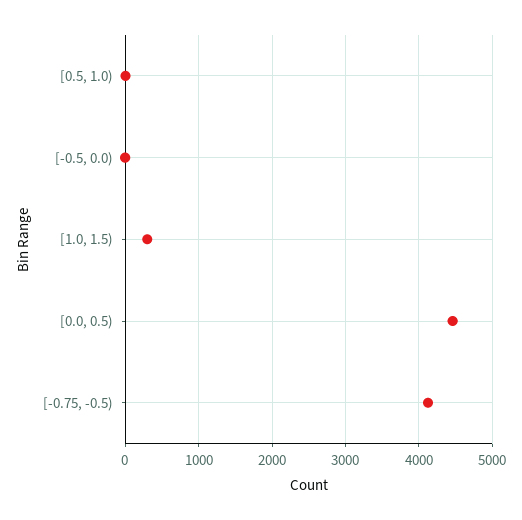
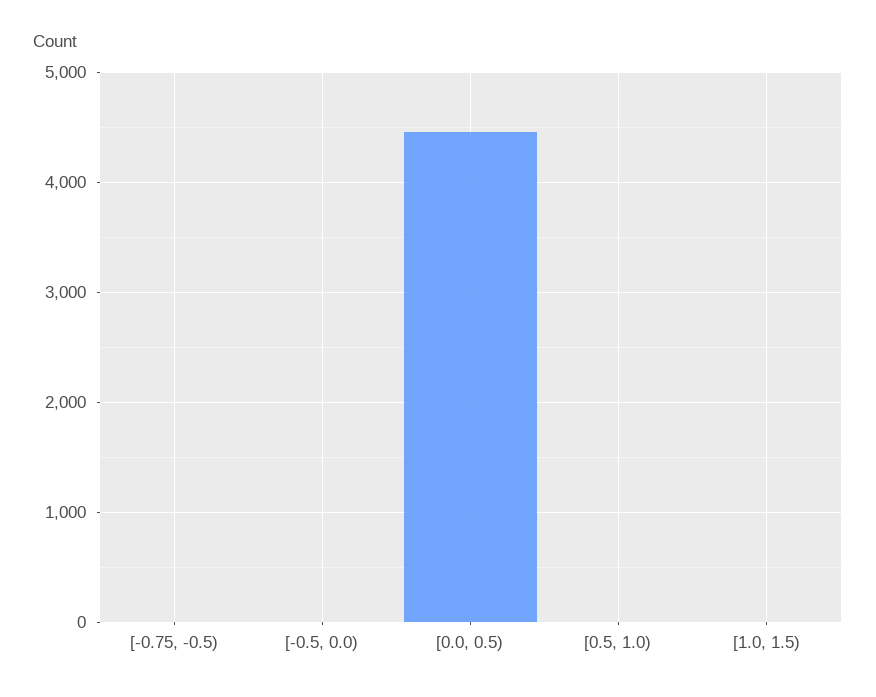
[1.0, 1.5): 300 -> 0
[-0.75, -0.5): 4100 -> 0

